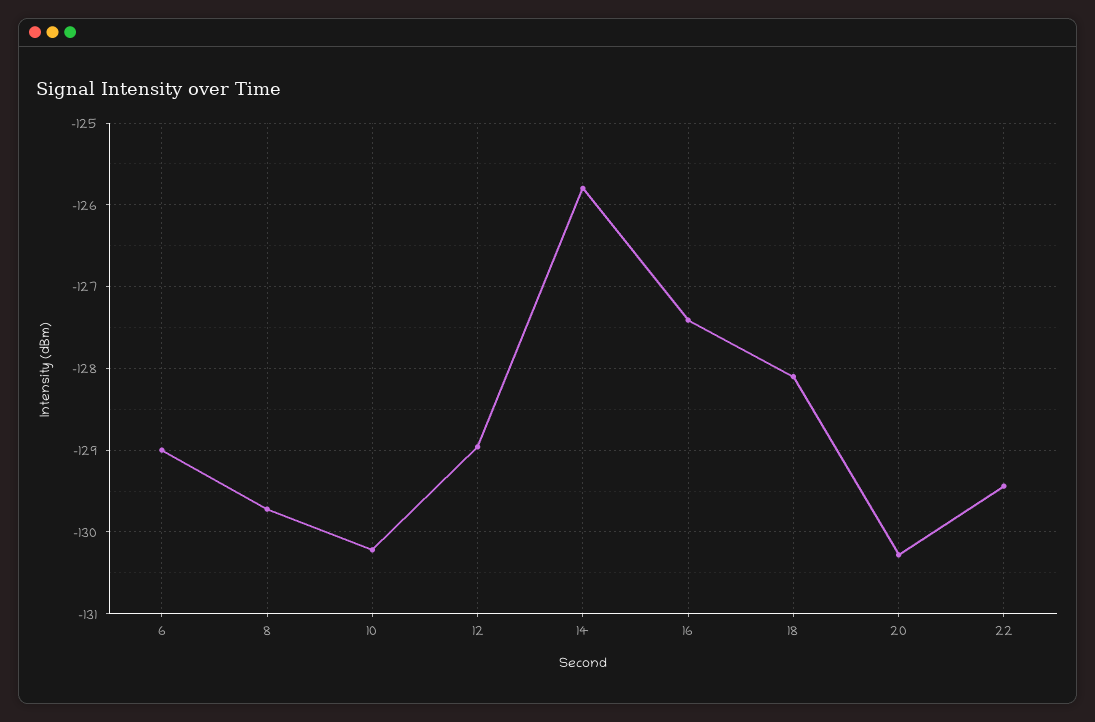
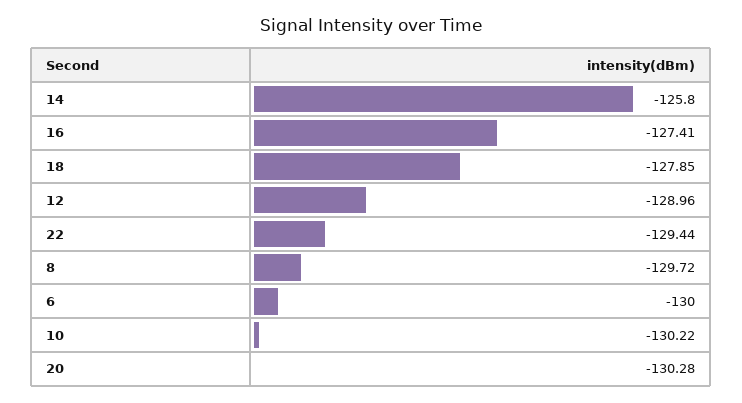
6: -129 -> -130
18: -128.1 -> -127.85

